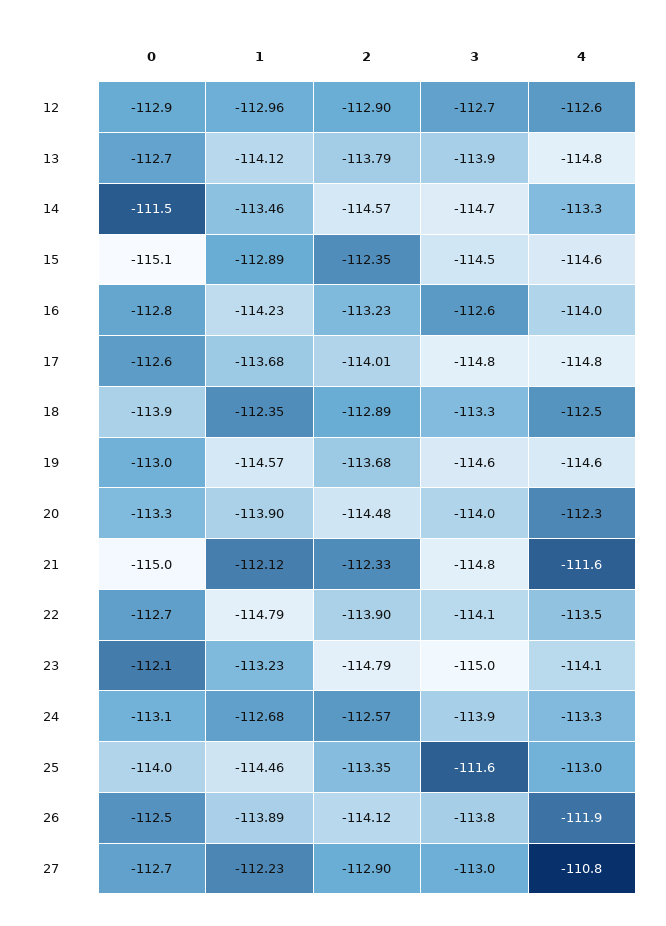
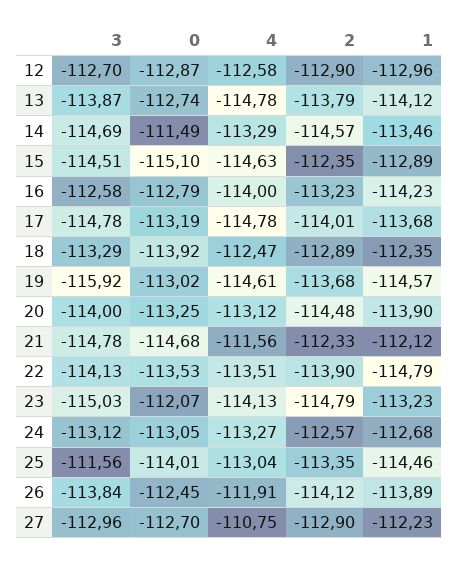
0, 17: -112.6 -> -113.19
3, 19: -114.6 -> -115.92
4, 20: -112.3 -> -113.12
0, 21: -115 -> -114.68
0, 22: -112.7 -> -113.53
3, 24: -113.9 -> -113.12

